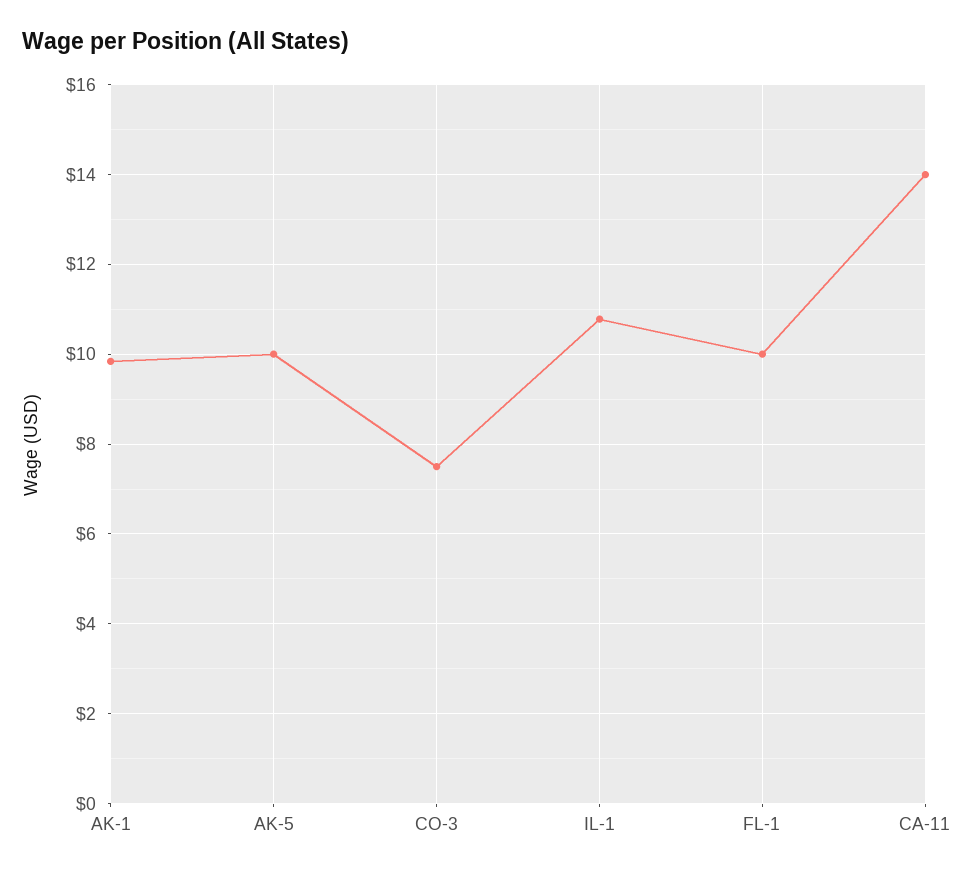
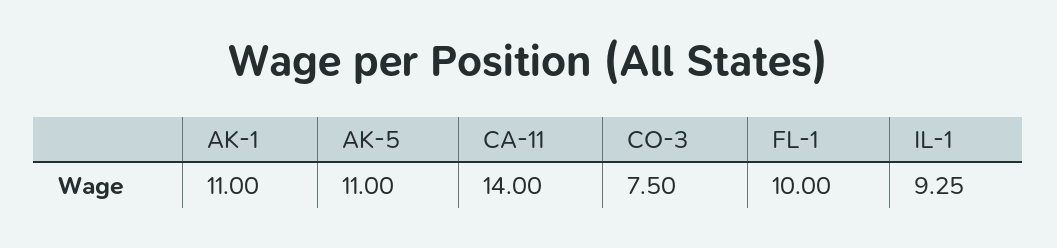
AK-1: 9.8 -> 11
AK-5: 10 -> 11
IL-1: 10.8 -> 9.25

